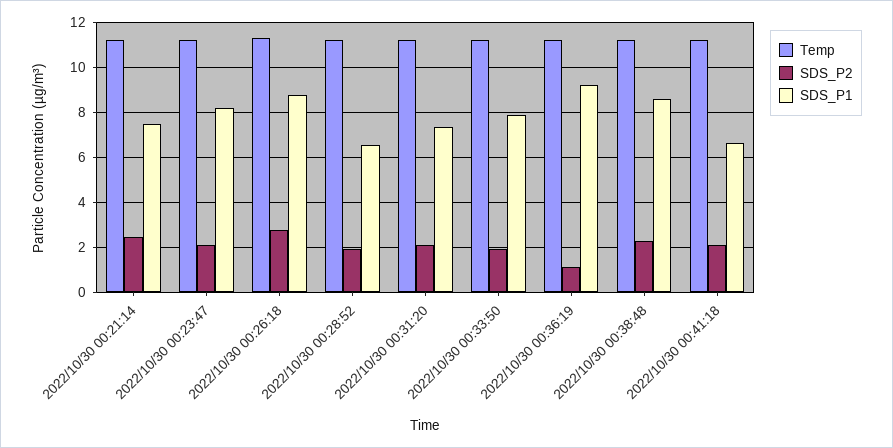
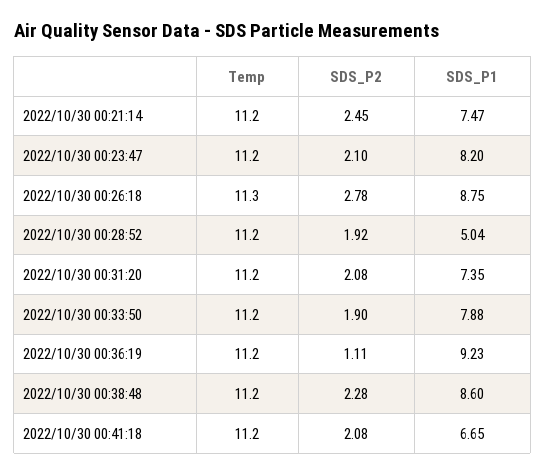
SDS_P1, 2022/10/30 00:28:52: 6.5 -> 5.04

